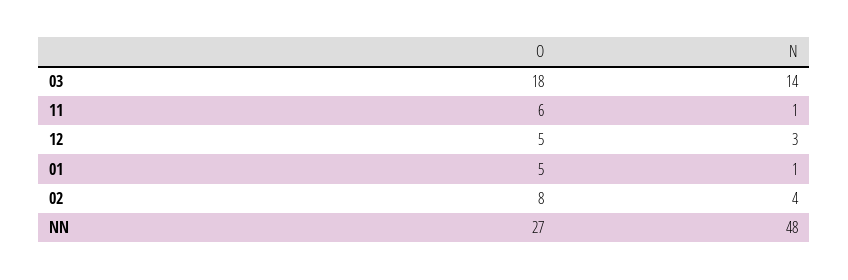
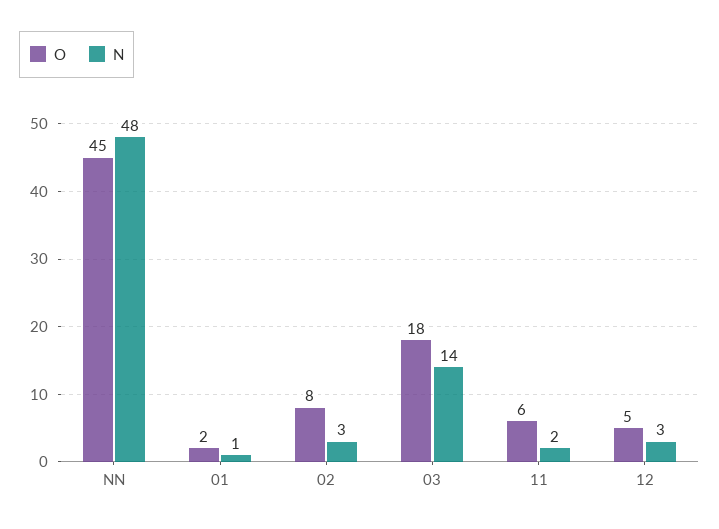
N, 11: 1 -> 2
O, 01: 5 -> 2
N, 02: 4 -> 3
O, NN: 27 -> 45

